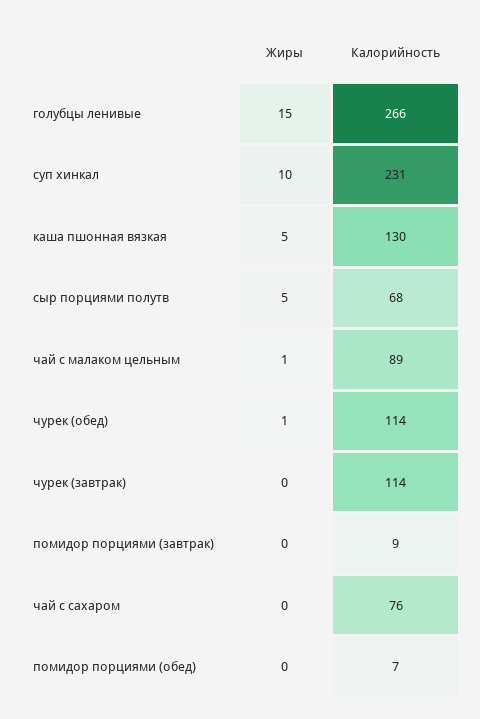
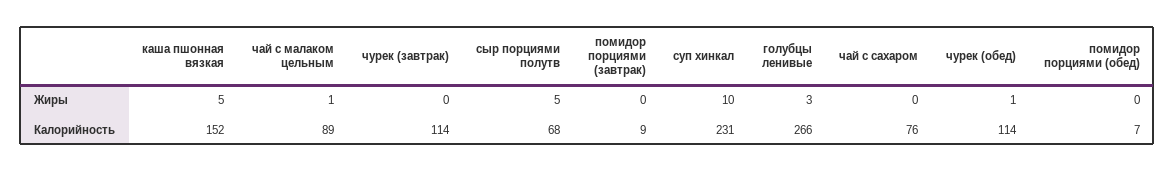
Жиры, голубцы ленивые: 15 -> 3
Калорийность, каша пшонная вязкая: 130 -> 152

